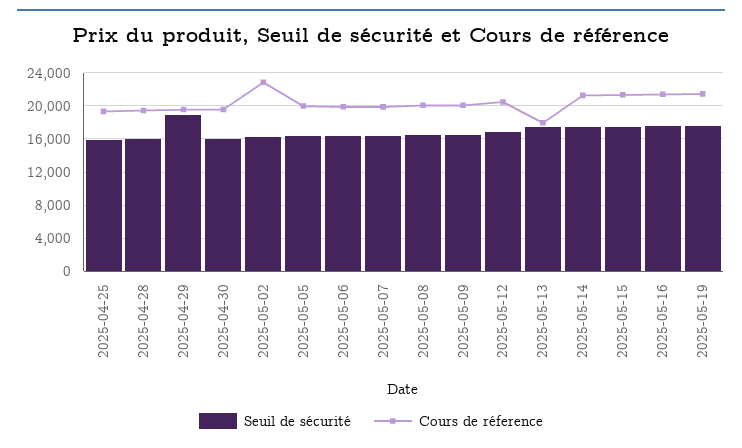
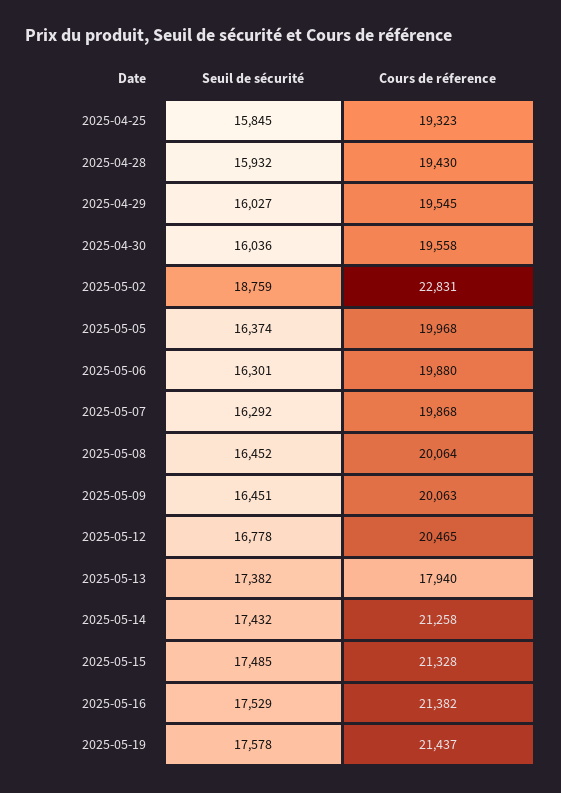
Seuil de sécurité, 2025-04-29: 19000 -> 16027
Seuil de sécurité, 2025-05-02: 16000 -> 18759

